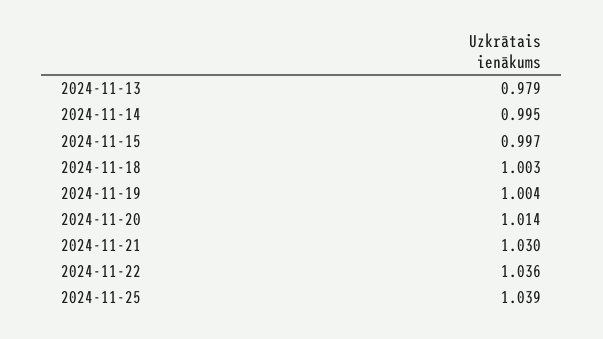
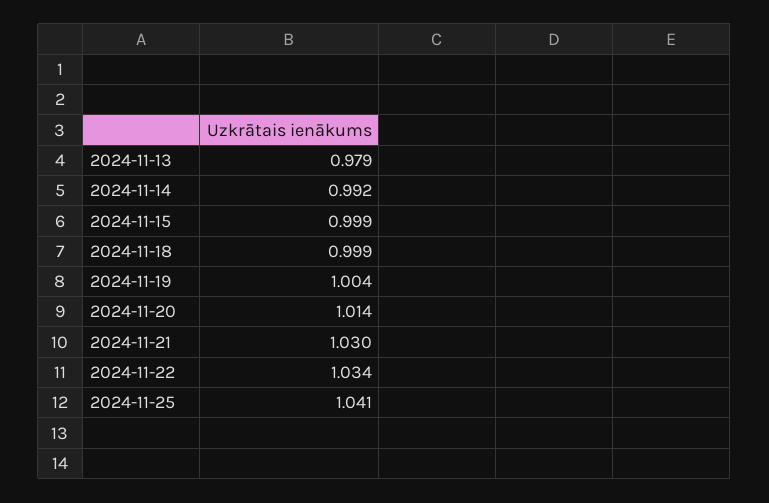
2024-11-14: 0.995 -> 0.992
2024-11-15: 0.997 -> 0.999
2024-11-18: 1.003 -> 0.999
2024-11-22: 1.036 -> 1.034
2024-11-25: 1.039 -> 1.041

